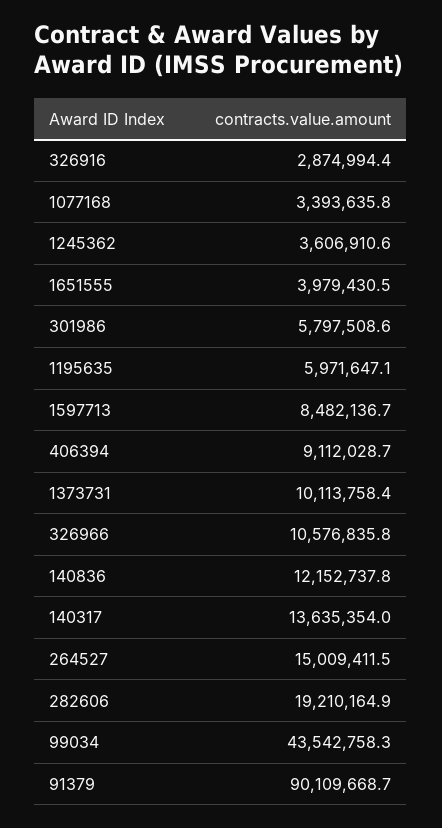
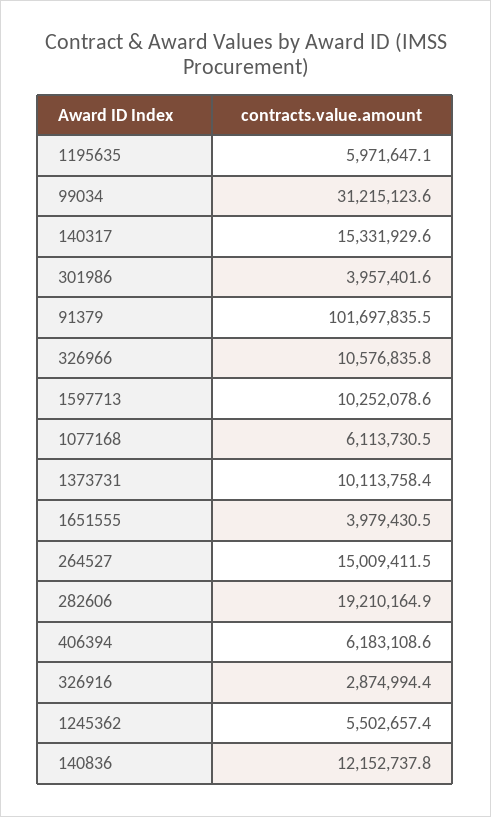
1077168: 3393635.8 -> 6113730.5
1245362: 3606910.6 -> 5502657.4
301986: 5797508.6 -> 3957401.6
1597713: 8482136.7 -> 10252078.6
406394: 9112028.7 -> 6183108.6
140317: 13635354 -> 15331929.6
99034: 43542758.3 -> 31215123.6
91379: 90109668.7 -> 101697835.5

